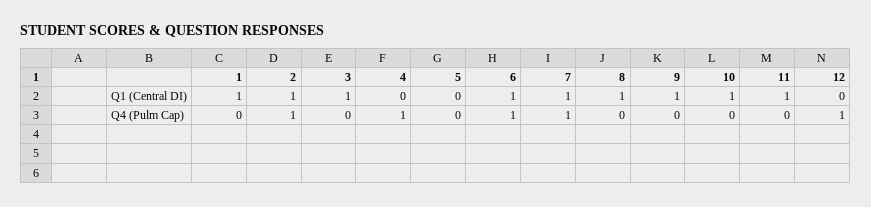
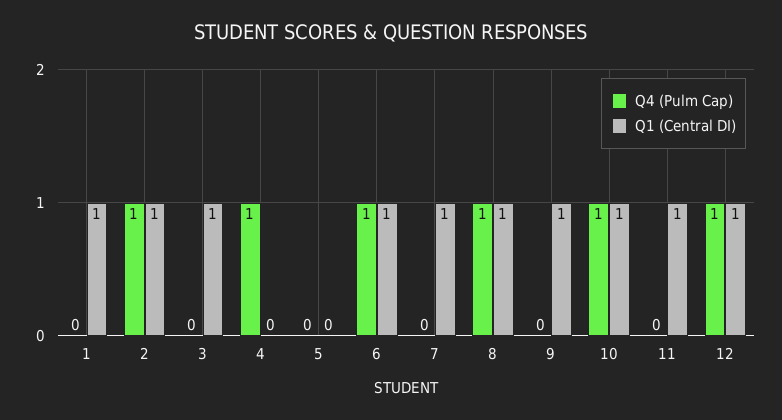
Q1 (Central DI), 12: 0 -> 1
Q4 (Pulm Cap), 7: 1 -> 0
Q4 (Pulm Cap), 8: 0 -> 1
Q4 (Pulm Cap), 10: 0 -> 1

